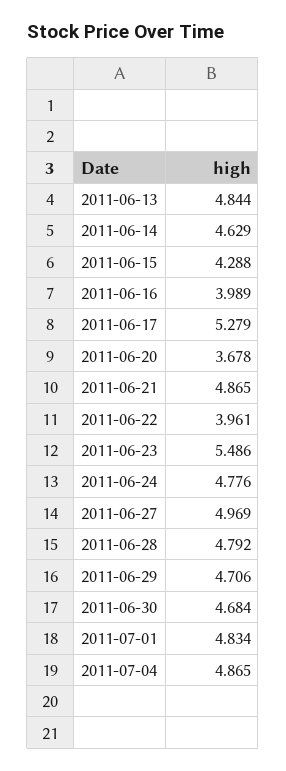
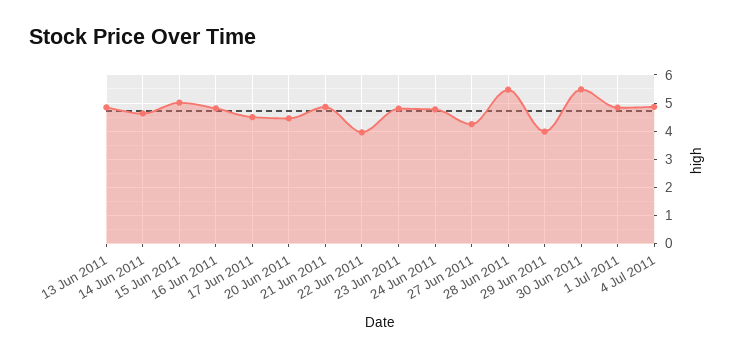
2011-06-15: 4.288 -> 5
2011-06-16: 3.989 -> 4.75
2011-06-17: 5.279 -> 4.5
2011-06-20: 3.678 -> 4.5
2011-06-23: 5.486 -> 4.75
2011-06-27: 4.969 -> 4.25
2011-06-28: 4.792 -> 5.5
2011-06-29: 4.706 -> 4
2011-06-30: 4.684 -> 5.5

